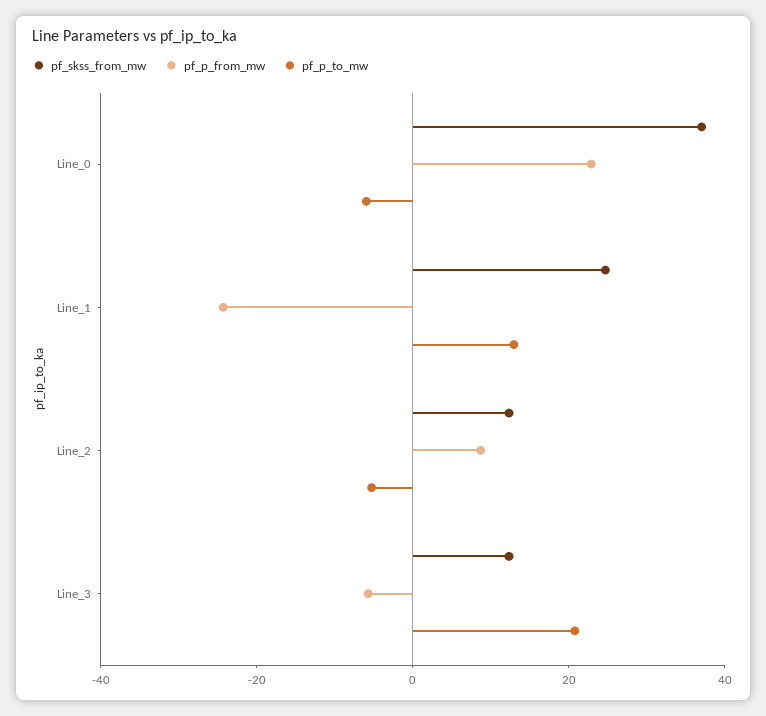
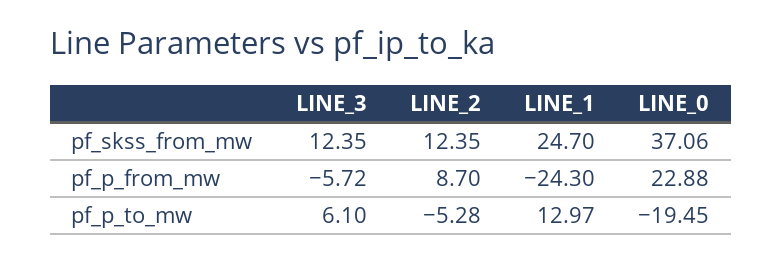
pf_p_to_mw, Line_0: -5 -> -19.45
pf_p_to_mw, Line_3: 20 -> 6.1

